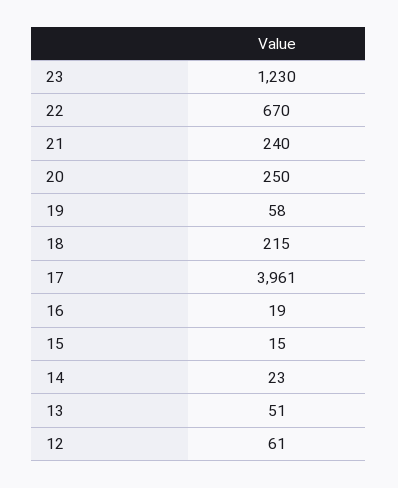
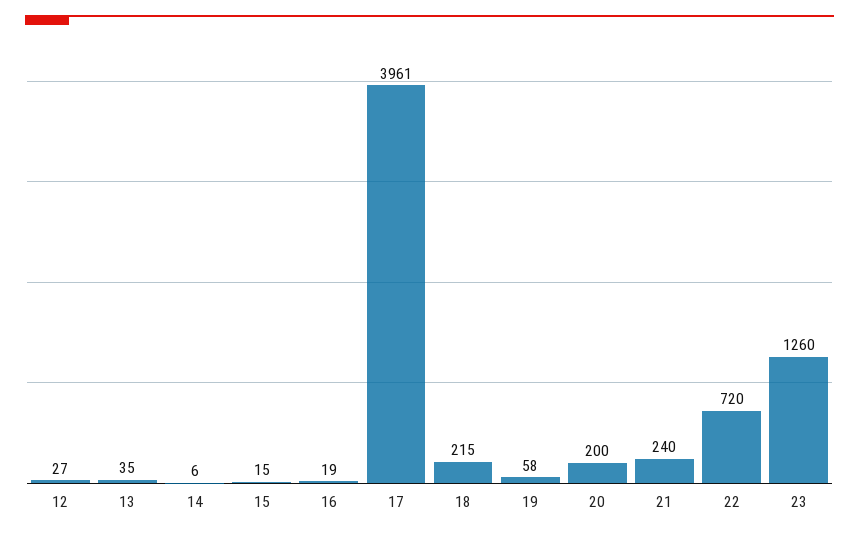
23: 1230 -> 1260
22: 670 -> 720
20: 250 -> 200
14: 23 -> 6
13: 51 -> 35
12: 61 -> 27

